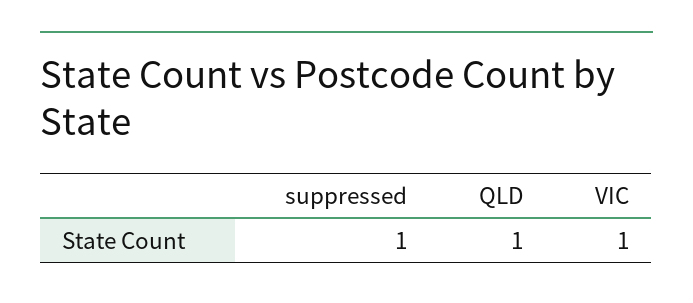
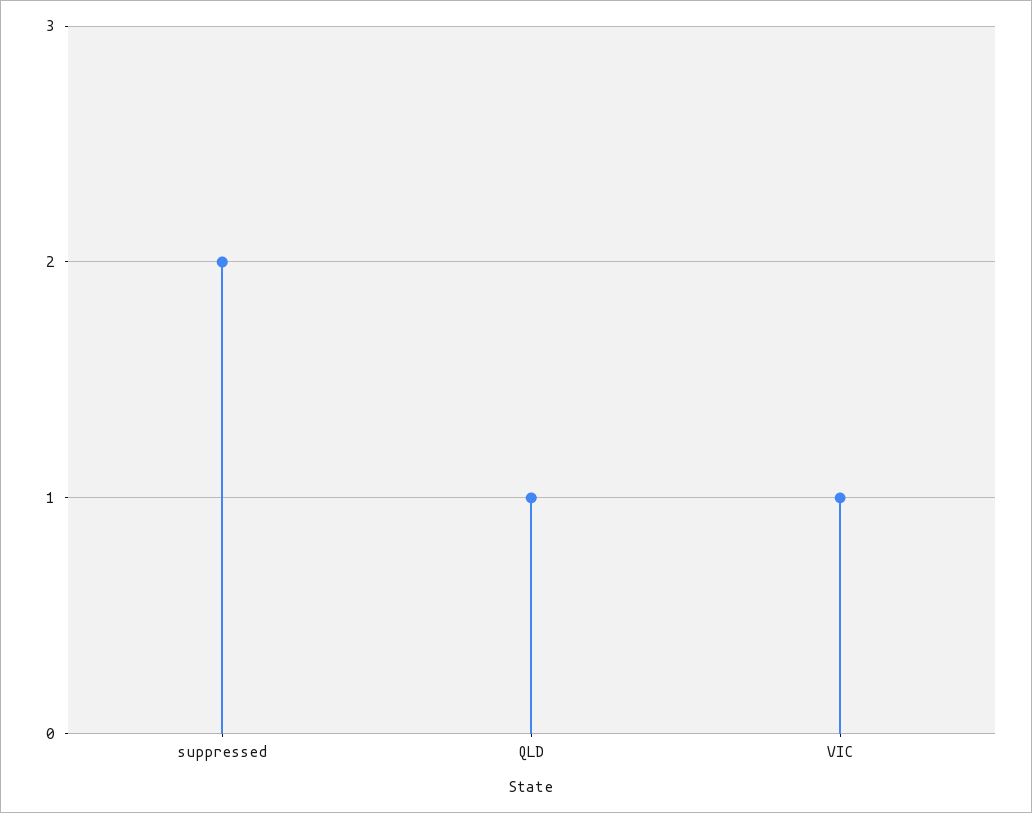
suppressed: 1 -> 2

